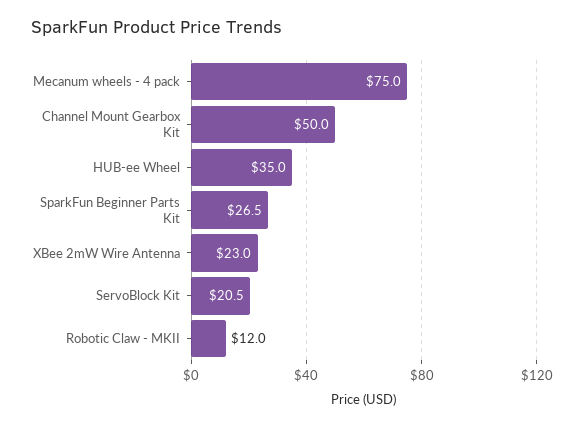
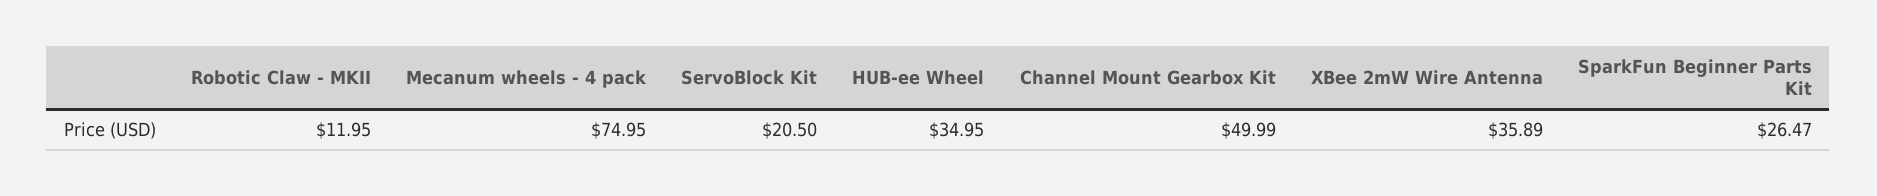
XBee 2mW Wire Antenna: 23 -> 35.89

